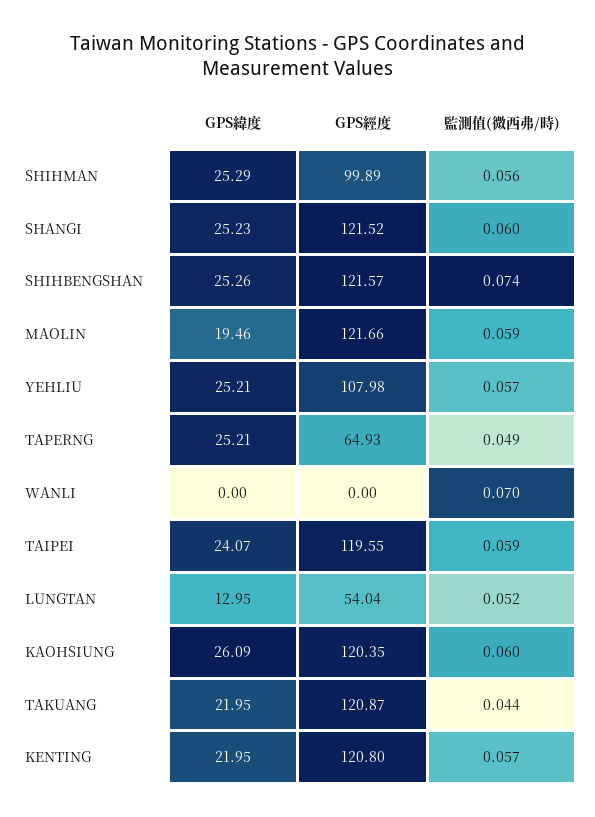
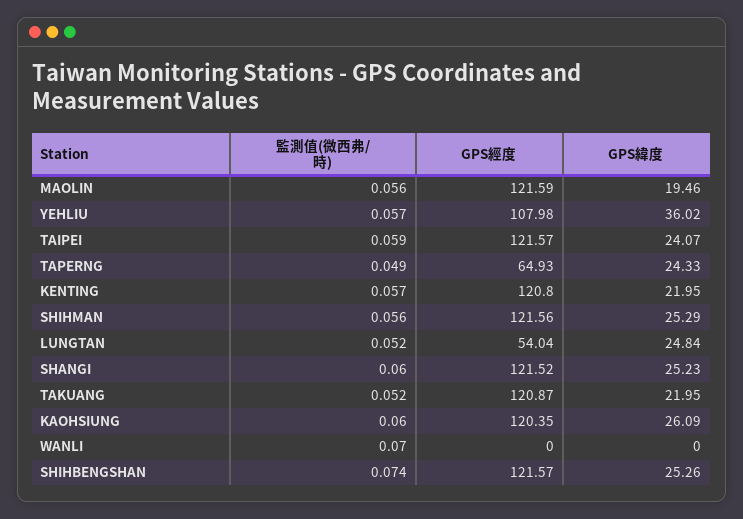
GPS經度, SHIHMAN: 99.89 -> 121.56
GPS經度, MAOLIN: 121.66 -> 121.59
監測值(微西弗/時), MAOLIN: 0.059 -> 0.056
GPS緯度, YEHLIU: 25.21 -> 36.02
GPS緯度, TAPERNG: 25.21 -> 24.33
GPS經度, TAIPEI: 119.55 -> 121.57
GPS緯度, LUNGTAN: 12.95 -> 24.84
監測值(微西弗/時), TAKUANG: 0.044 -> 0.052

